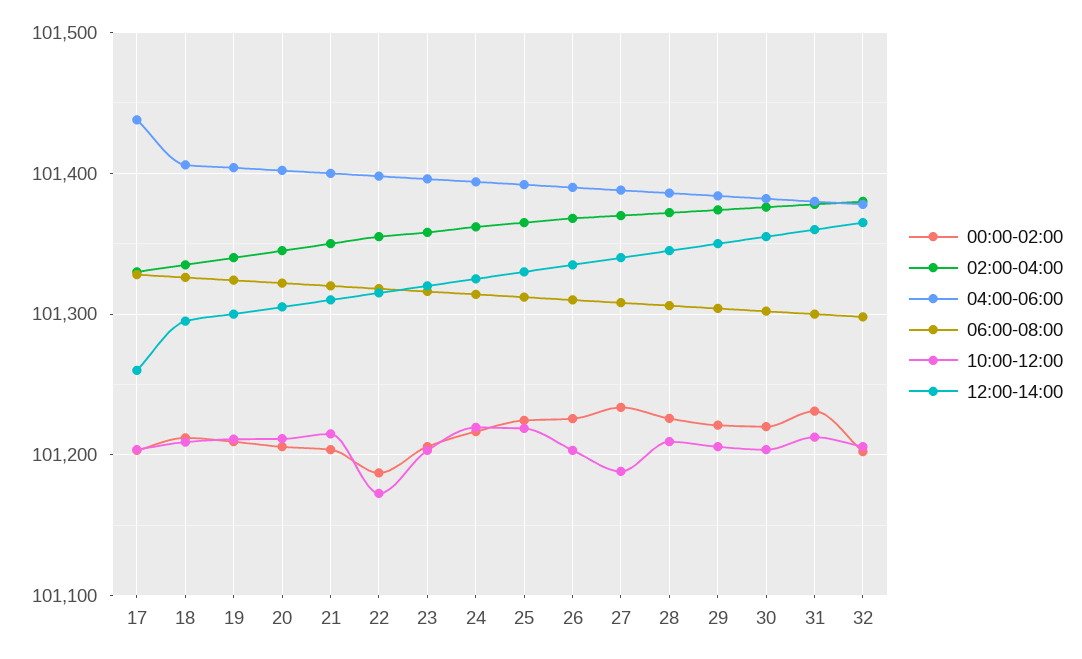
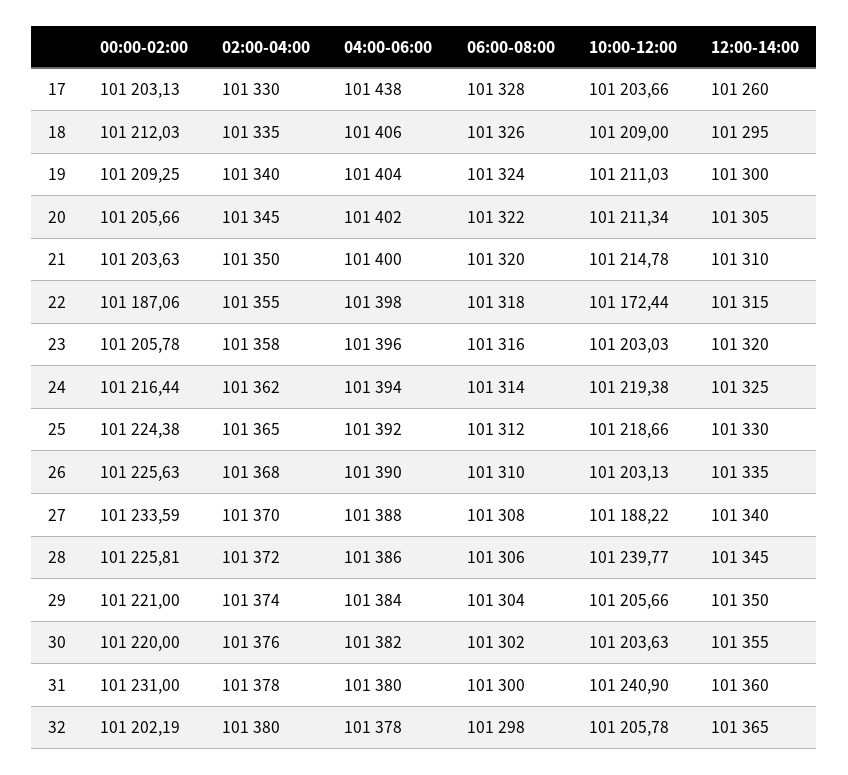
10:00-12:00, 28: 101210 -> 101239.77
10:00-12:00, 31: 101210 -> 101240.9

